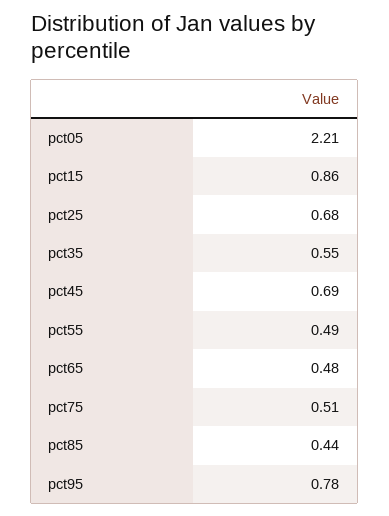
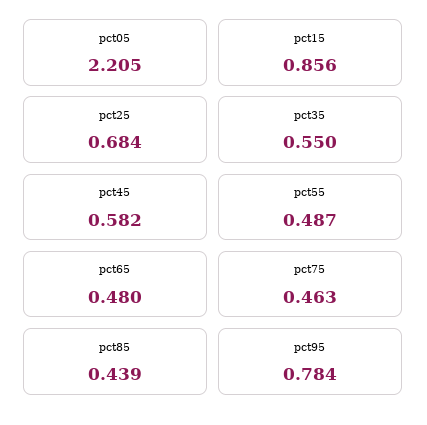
pct45: 0.69 -> 0.582
pct75: 0.51 -> 0.463

